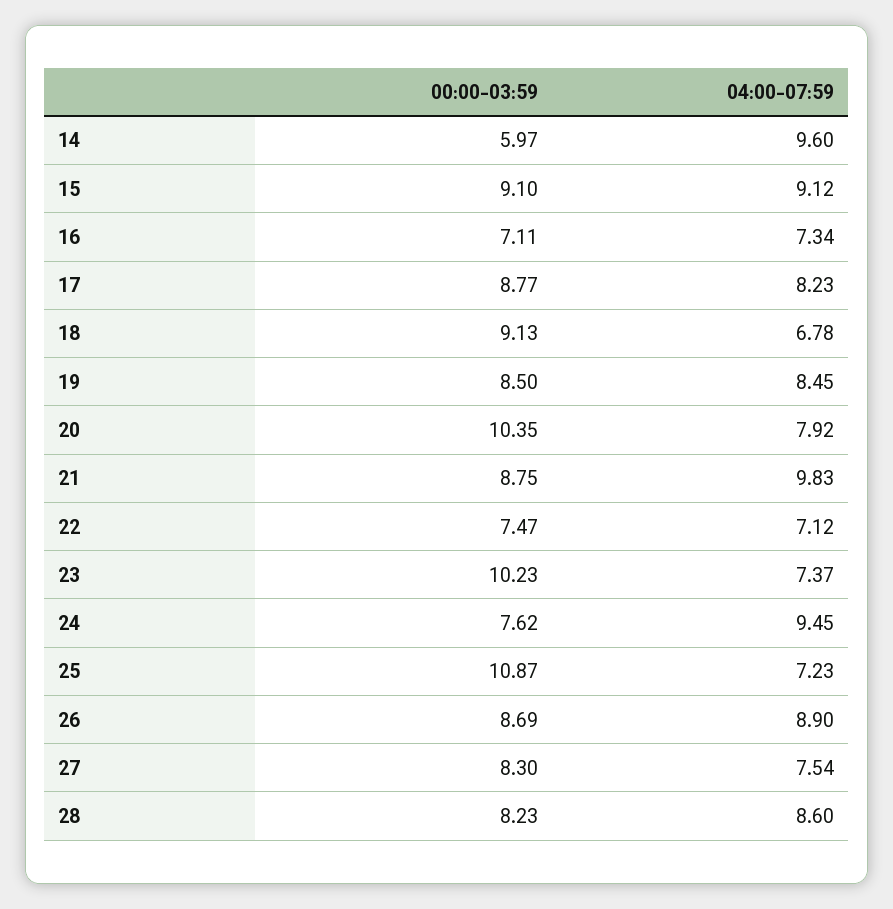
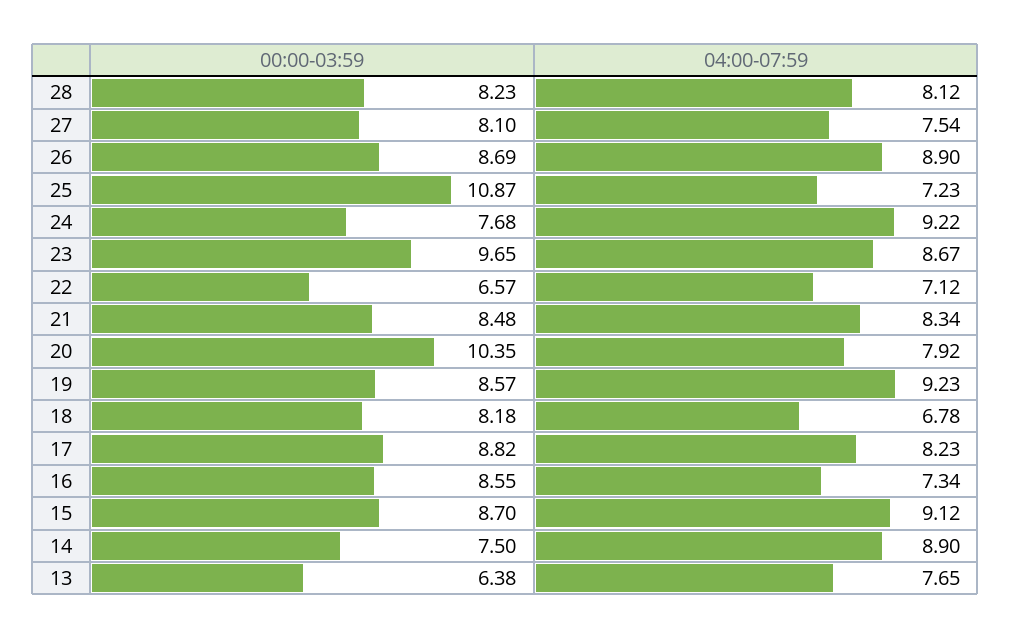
00:00-03:59, 14: 5.97 -> 7.5
04:00-07:59, 14: 9.6 -> 8.9
00:00-03:59, 15: 9.1 -> 8.7
00:00-03:59, 16: 7.11 -> 8.55
00:00-03:59, 17: 8.77 -> 8.82
00:00-03:59, 18: 9.13 -> 8.18
00:00-03:59, 19: 8.5 -> 8.57
04:00-07:59, 19: 8.45 -> 9.23
00:00-03:59, 21: 8.75 -> 8.48
04:00-07:59, 21: 9.83 -> 8.34
00:00-03:59, 22: 7.47 -> 6.57
00:00-03:59, 23: 10.23 -> 9.65
04:00-07:59, 23: 7.37 -> 8.67
00:00-03:59, 24: 7.62 -> 7.68
04:00-07:59, 24: 9.45 -> 9.22
00:00-03:59, 27: 8.3 -> 8.1
04:00-07:59, 28: 8.6 -> 8.12
00:00-03:59, 13: none -> 6.38
04:00-07:59, 13: none -> 7.65

